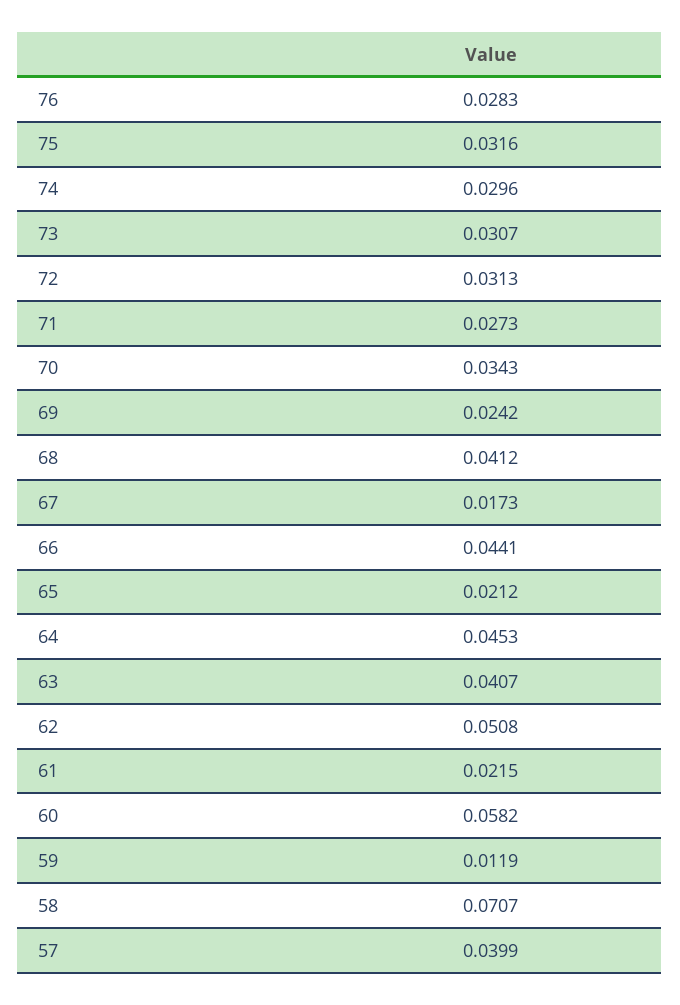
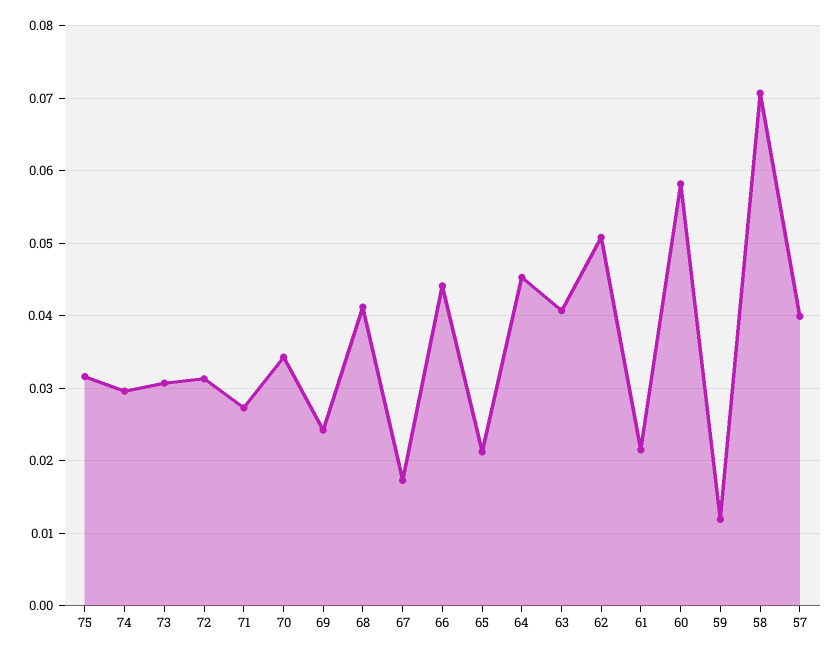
76: 0.0283 -> none

